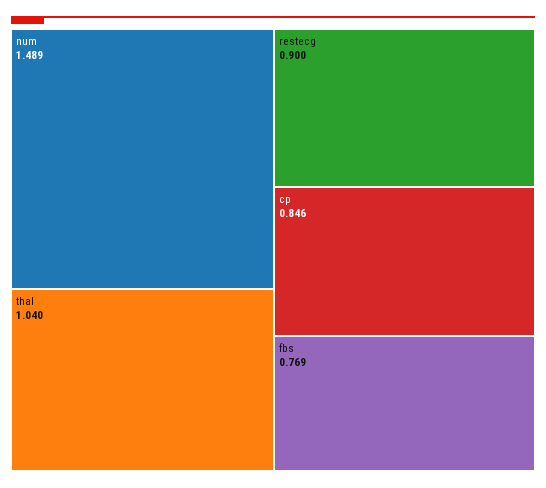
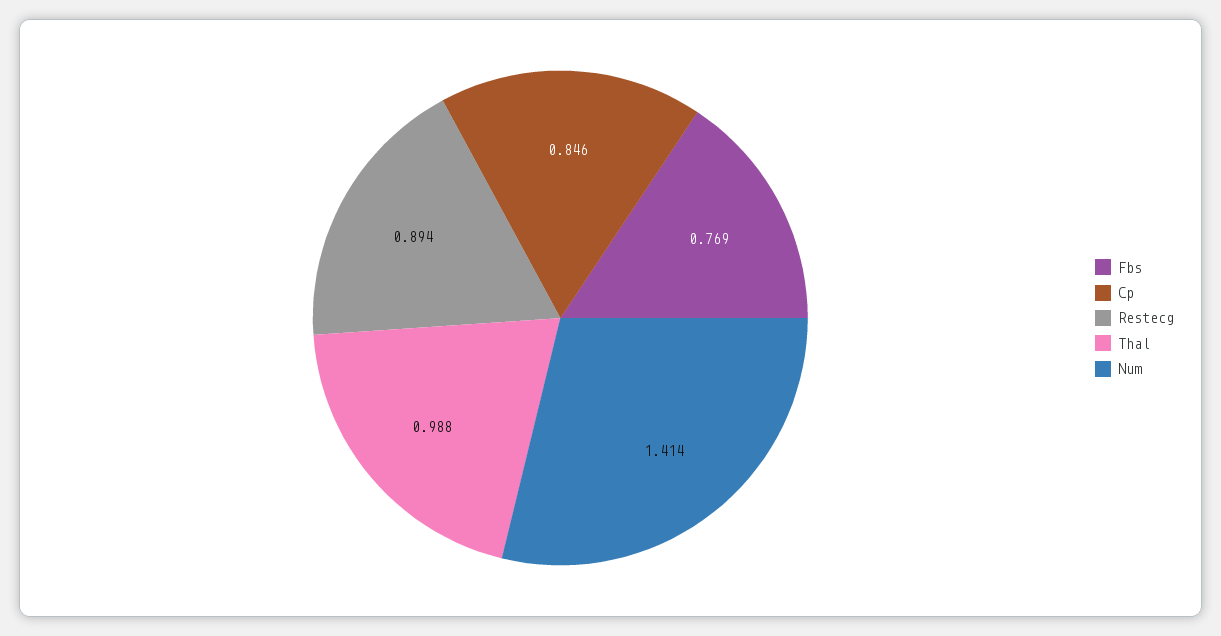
num: 1.489 -> 1.414
thal: 1.04 -> 0.988
restecg: 0.9 -> 0.894

